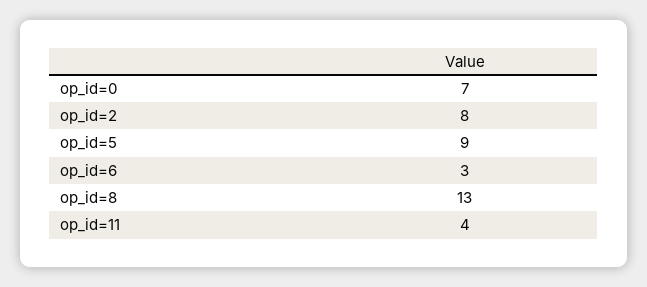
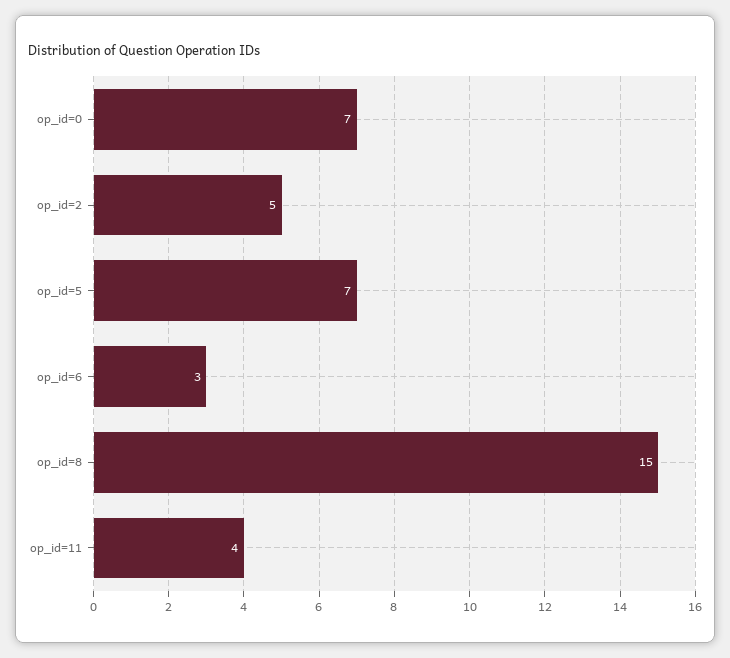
op_id=2: 8 -> 5
op_id=5: 9 -> 7
op_id=8: 13 -> 15

